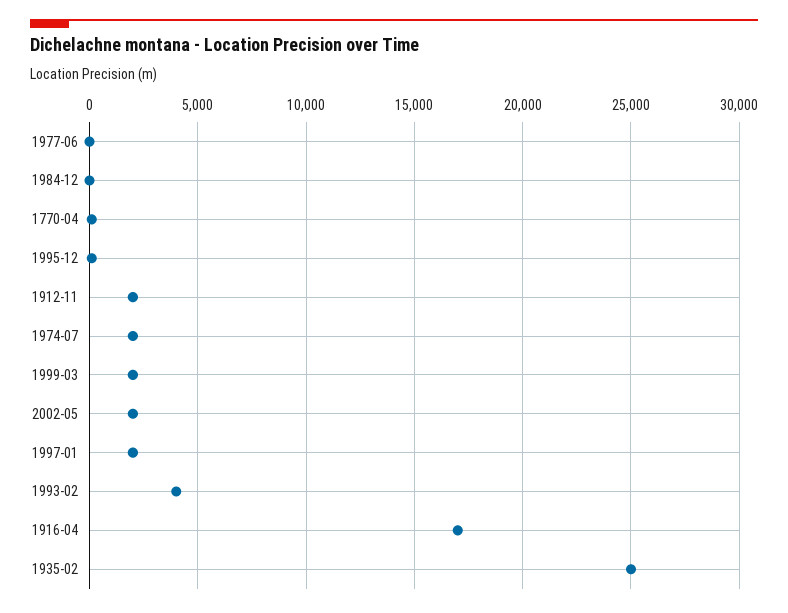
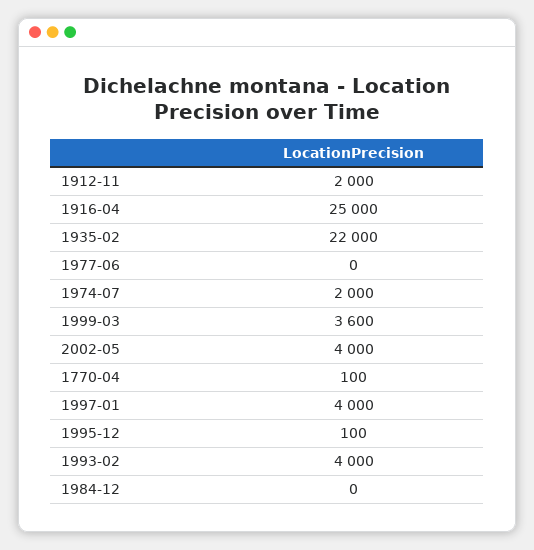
1999-03: 2000 -> 3600
2002-05: 2000 -> 4000
1997-01: 2000 -> 4000
1916-04: 17000 -> 25000
1935-02: 25000 -> 22000

